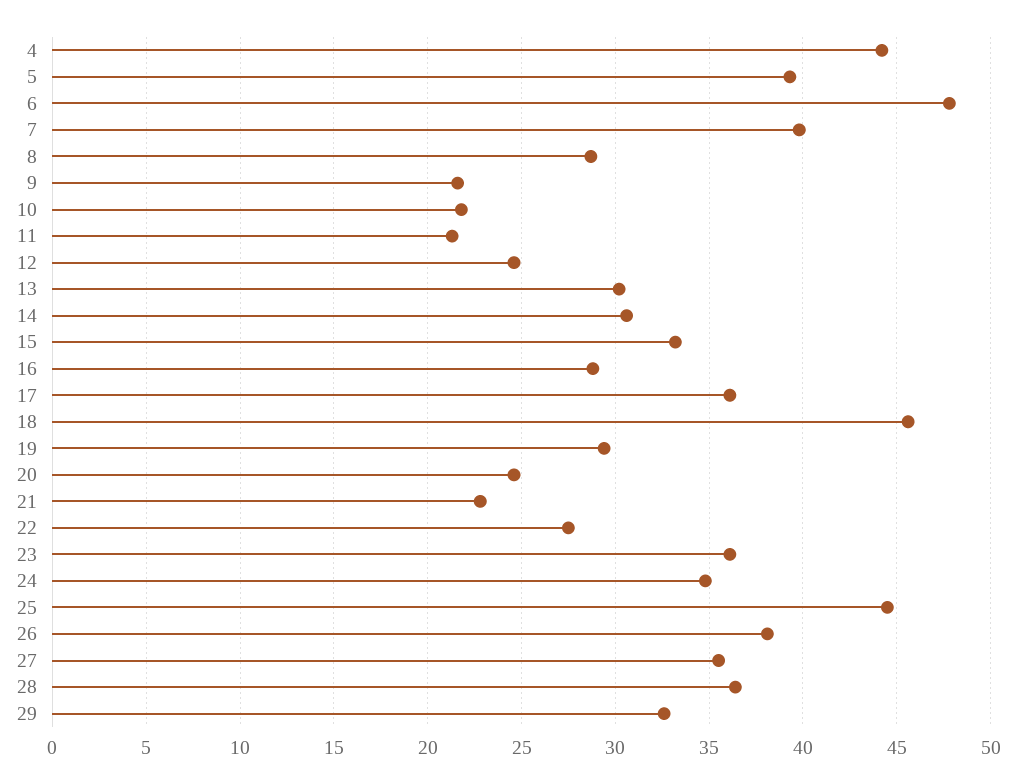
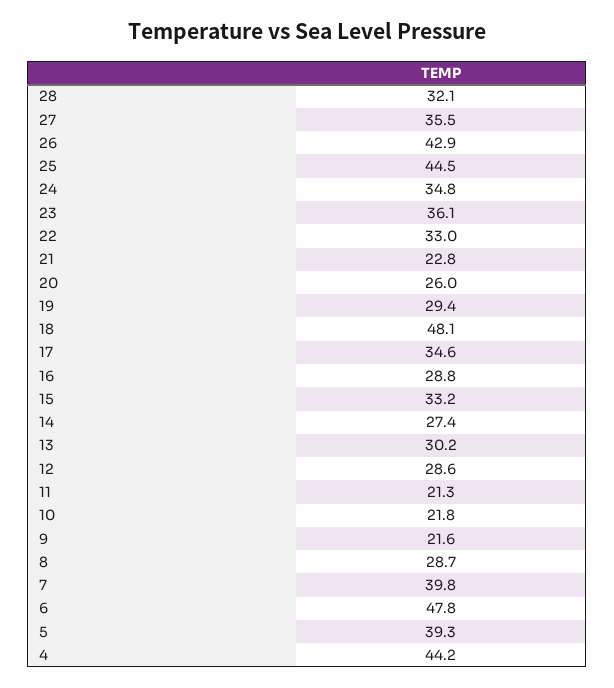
12: 24.5 -> 28.6
14: 30.5 -> 27.4
17: 36 -> 34.6
18: 45.5 -> 48.1
20: 24.5 -> 26
22: 27.5 -> 33
26: 38 -> 42.9
28: 36.5 -> 32.1
29: 32.5 -> none

